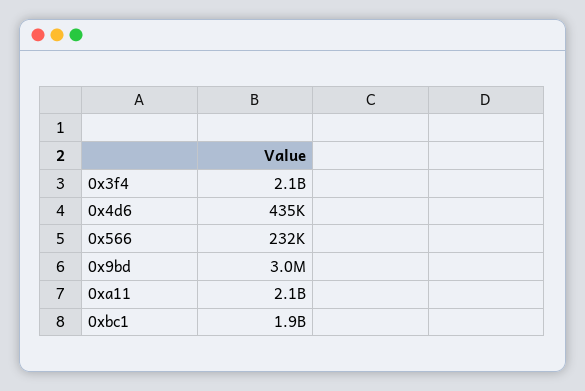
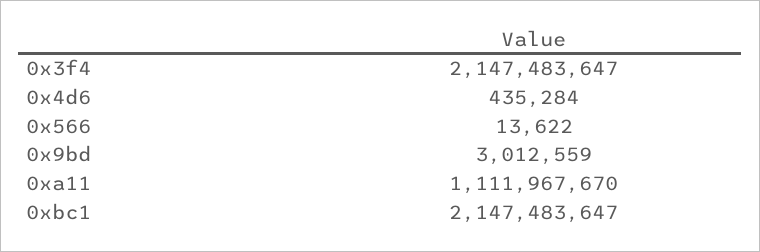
0x566: 232000 -> 13622
0xa11: 2100000000 -> 1111967670
0xbc1: 1900000000 -> 2147483647

